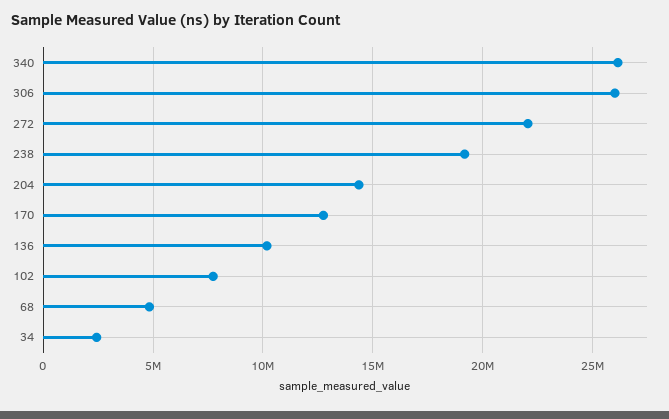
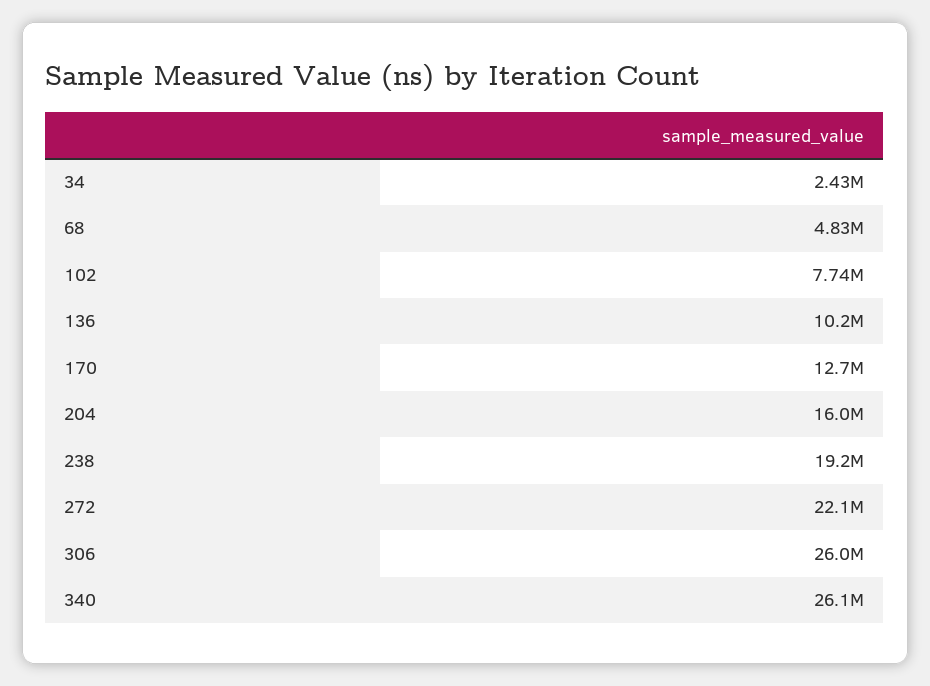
204: 14500000 -> 16000000

